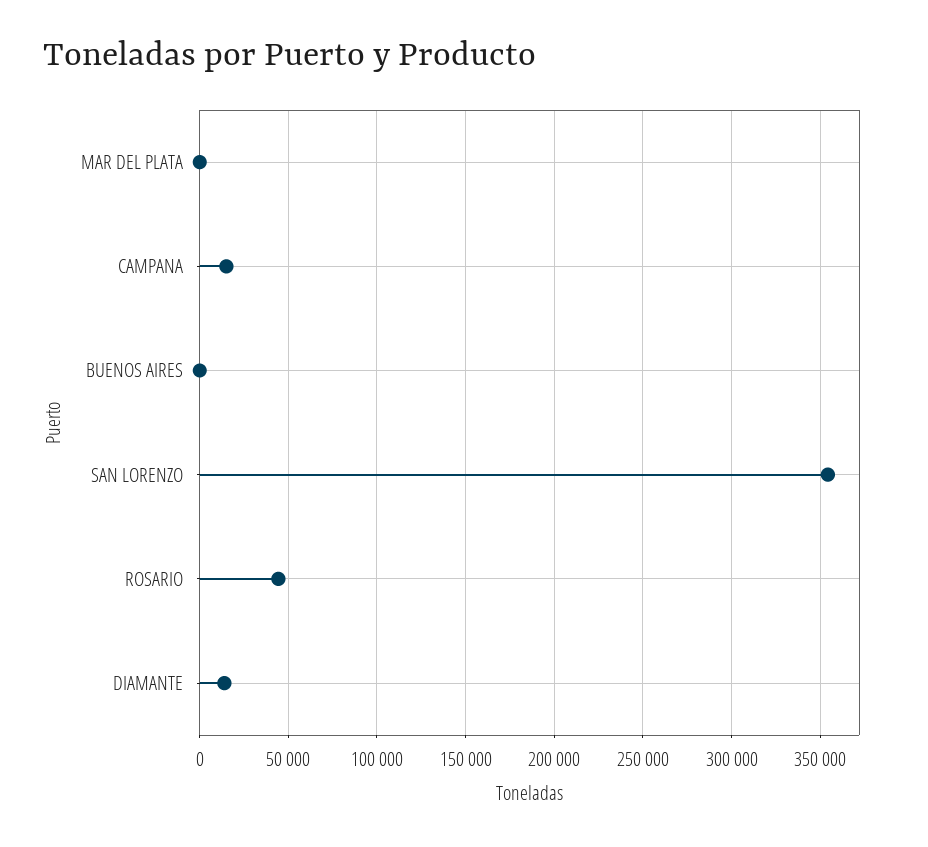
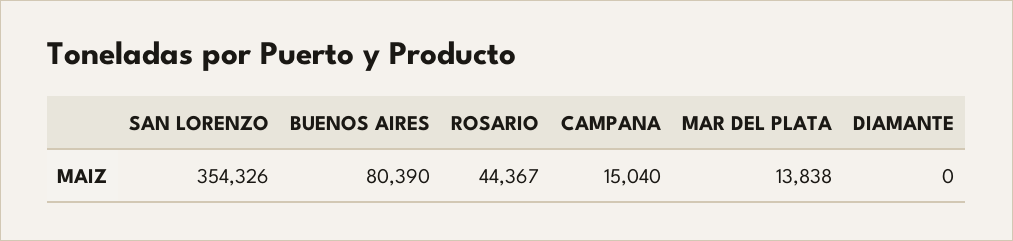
MAR DEL PLATA: 0 -> 13838
BUENOS AIRES: 0 -> 80390
DIAMANTE: 15000 -> 0

